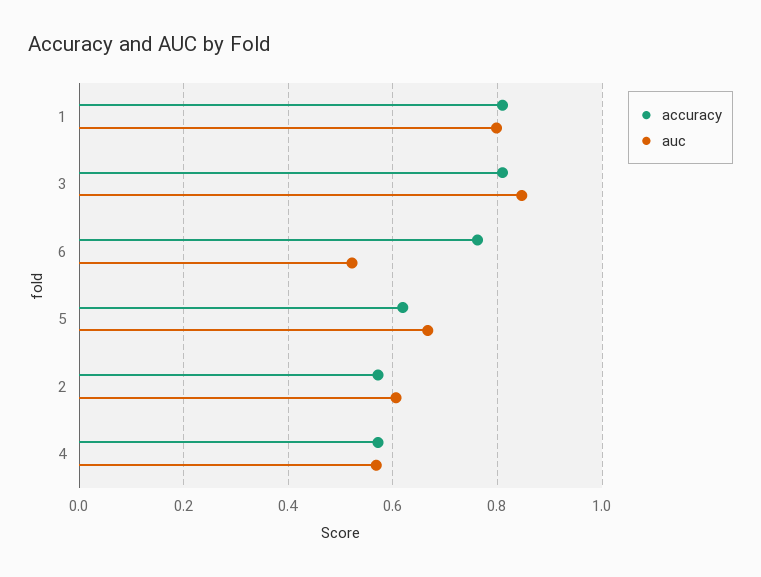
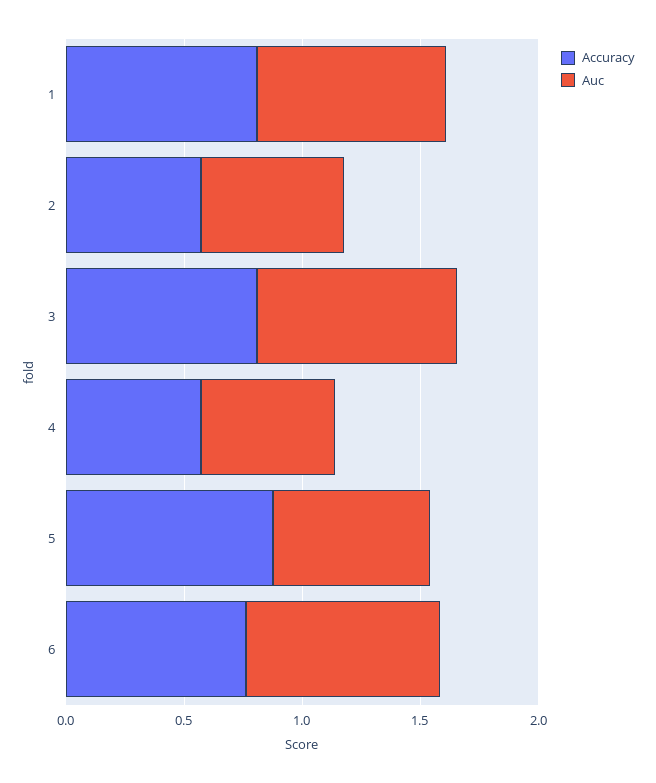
auc, 6: 0.52 -> 0.8
accuracy, 5: 0.62 -> 0.9

